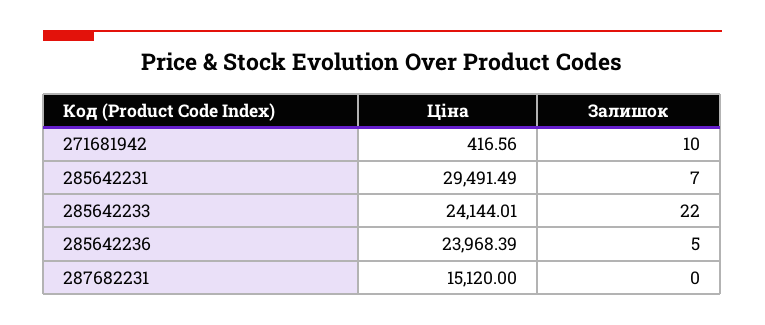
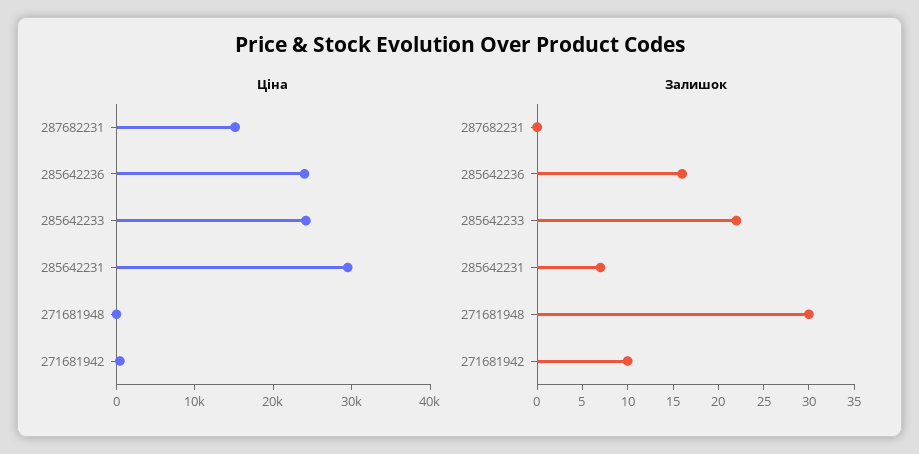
Залишок, 285642236: 5 -> 16
Ціна, 271681948: none -> 0
Залишок, 271681948: none -> 30

